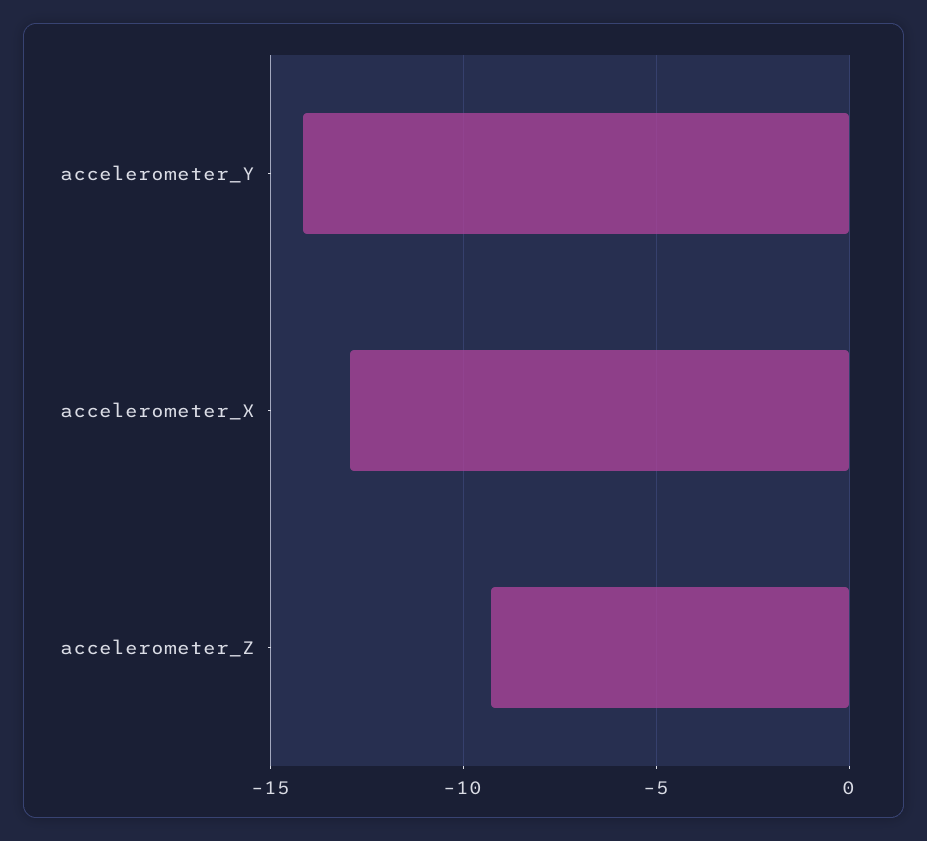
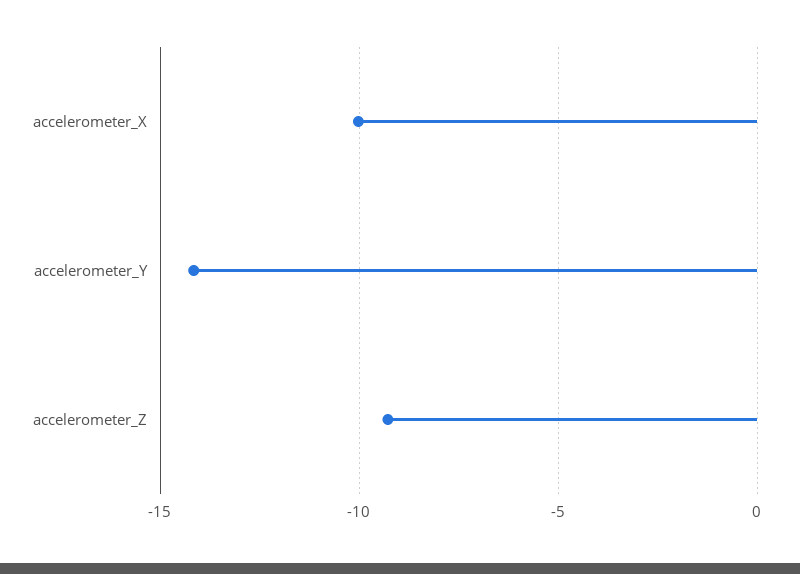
accelerometer_X: -13 -> -10

